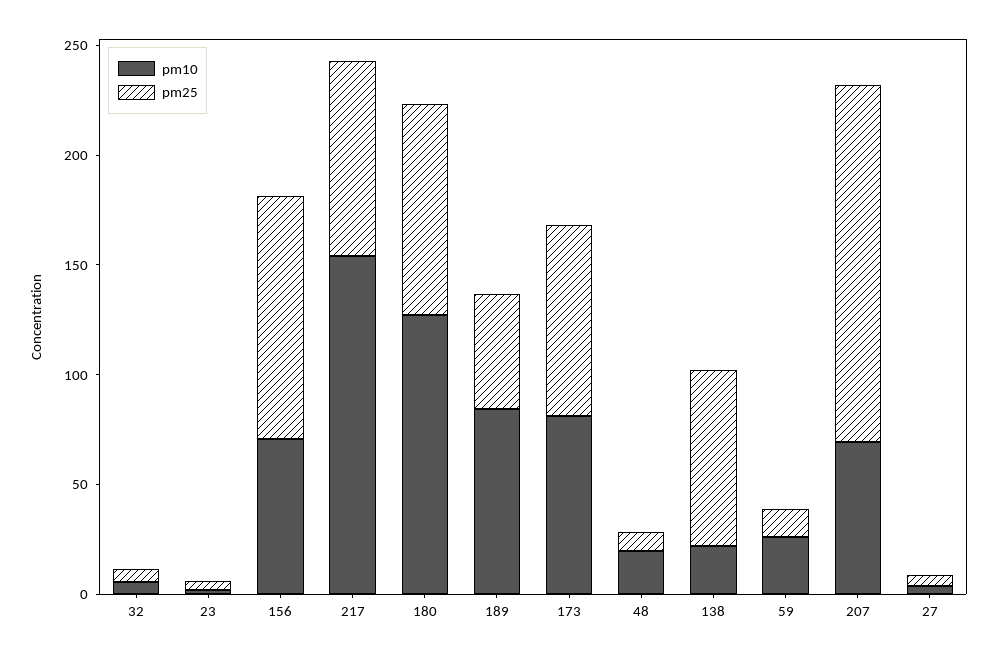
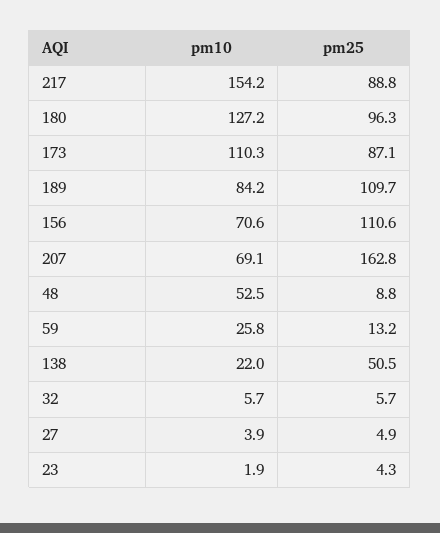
pm25, 189: 50 -> 109.7
pm10, 173: 80 -> 110.3
pm10, 48: 20 -> 52.5
pm25, 138: 80 -> 50.5

